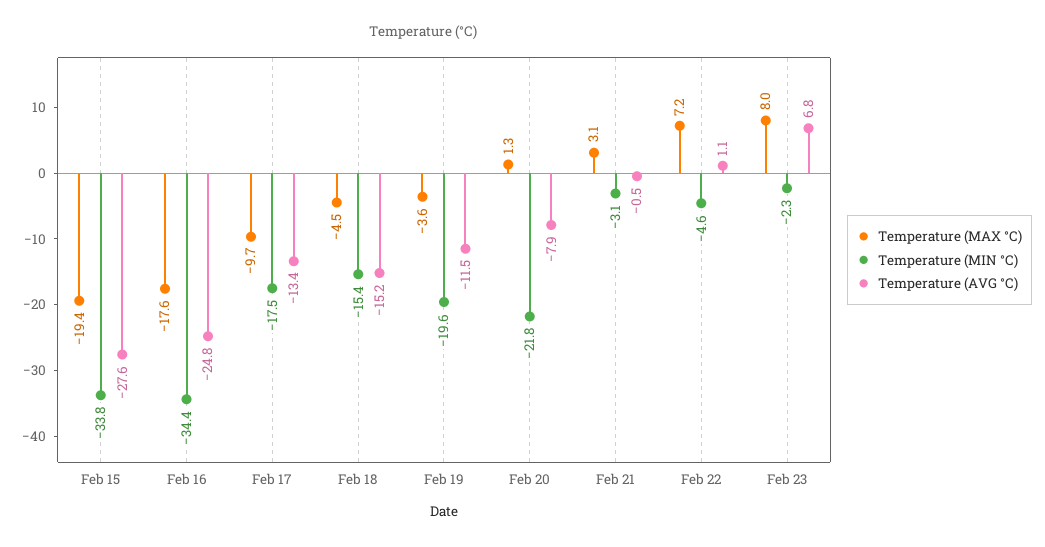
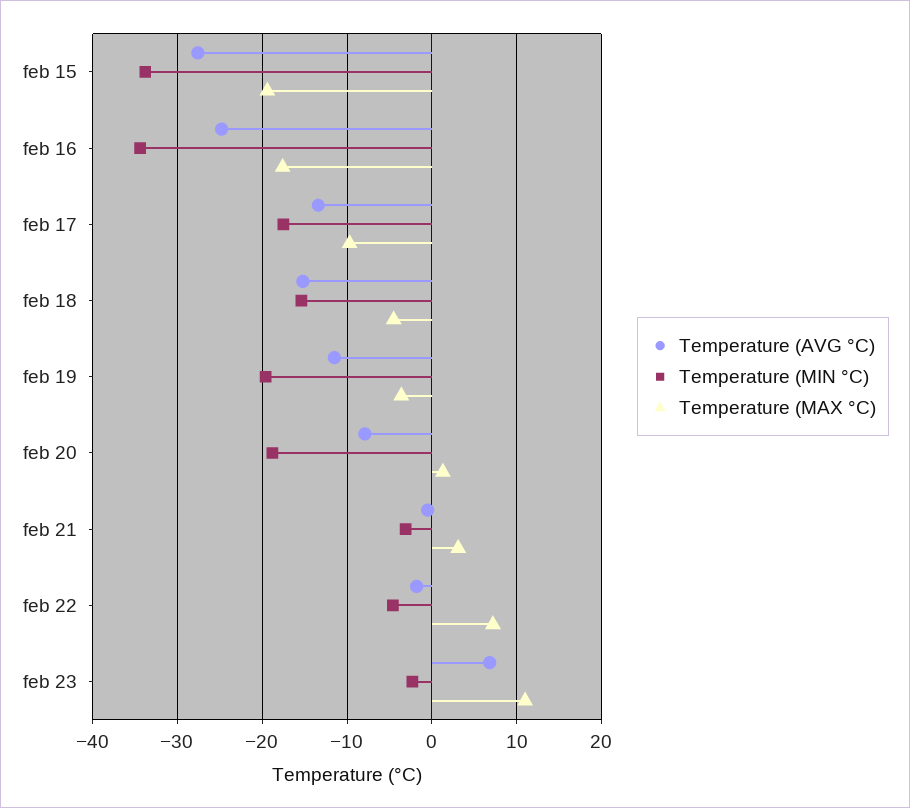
Temperature (MIN °C), Feb 20: -21.8 -> -19
Temperature (AVG °C), Feb 22: 1.1 -> -2
Temperature (MAX °C), Feb 23: 8 -> 11

